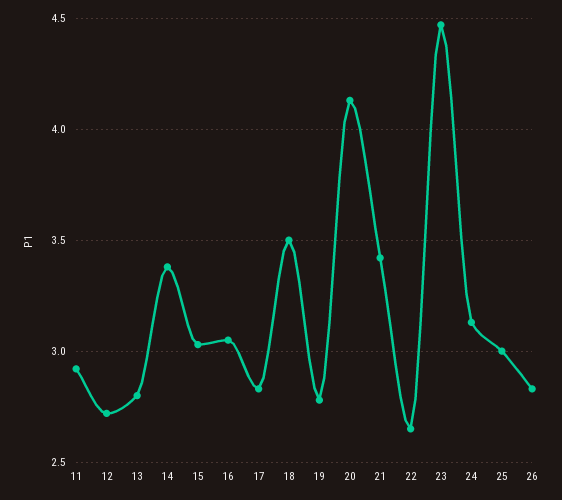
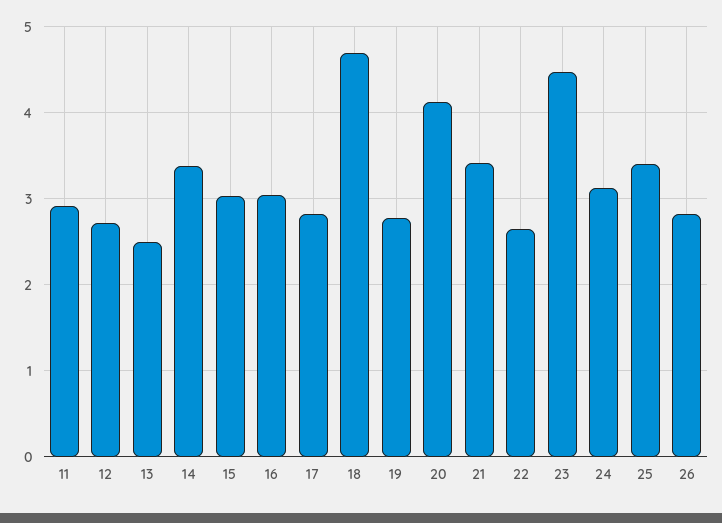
13: 2.8 -> 2.5
18: 3.5 -> 4.7
25: 3 -> 3.4

